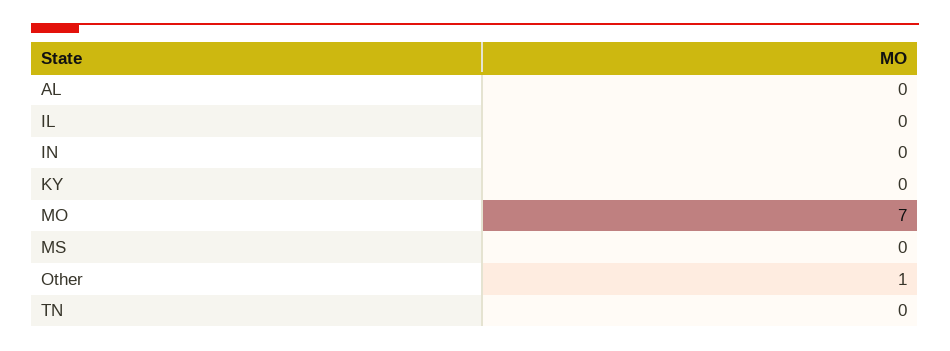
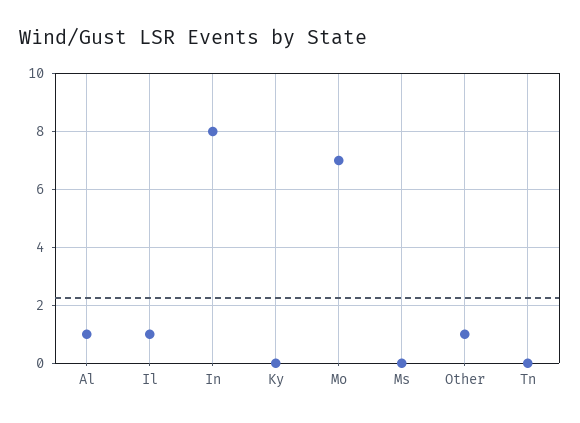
AL: 0 -> 1
IL: 0 -> 1
IN: 0 -> 8

